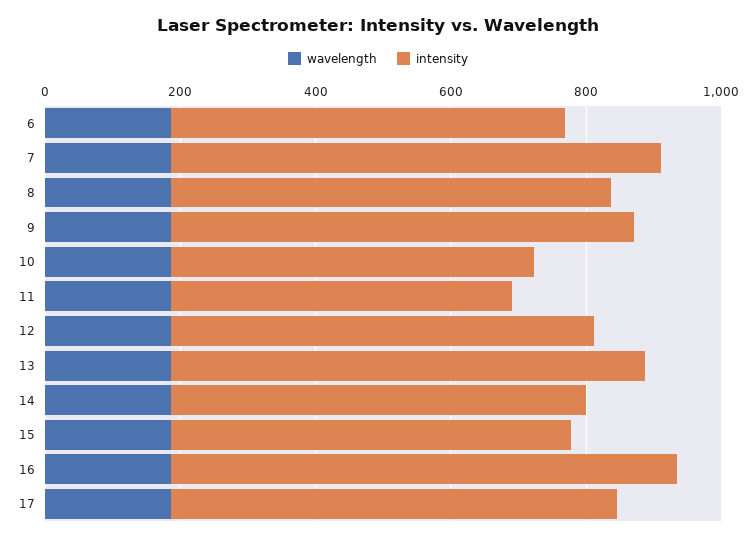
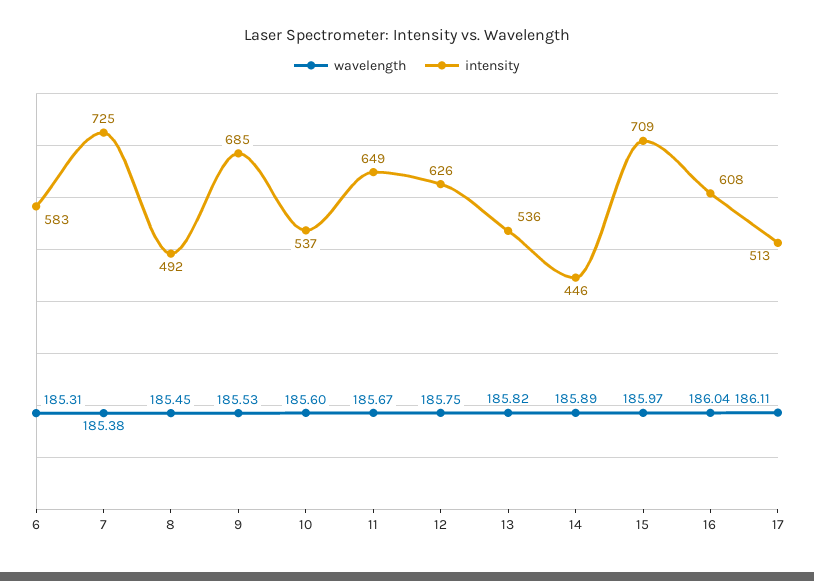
intensity, 8: 650 -> 492
intensity, 11: 500 -> 649
intensity, 13: 700 -> 536
intensity, 14: 600 -> 446
intensity, 15: 600 -> 709
intensity, 16: 750 -> 608
intensity, 17: 650 -> 513

